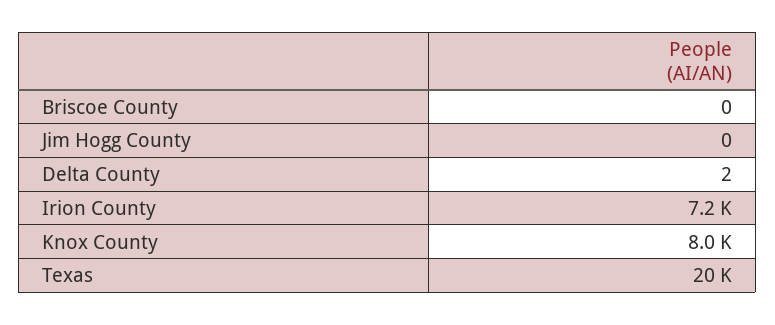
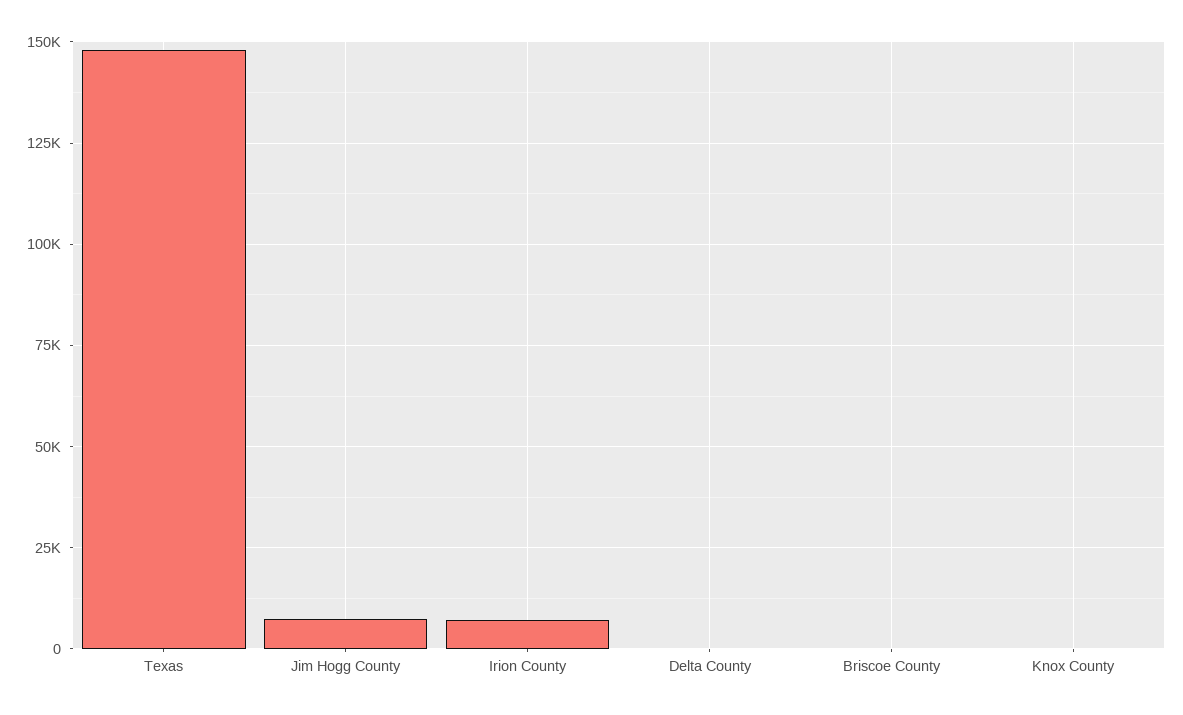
Jim Hogg County: 0 -> 7500
Knox County: 8000 -> 0
Texas: 20000 -> 147500

